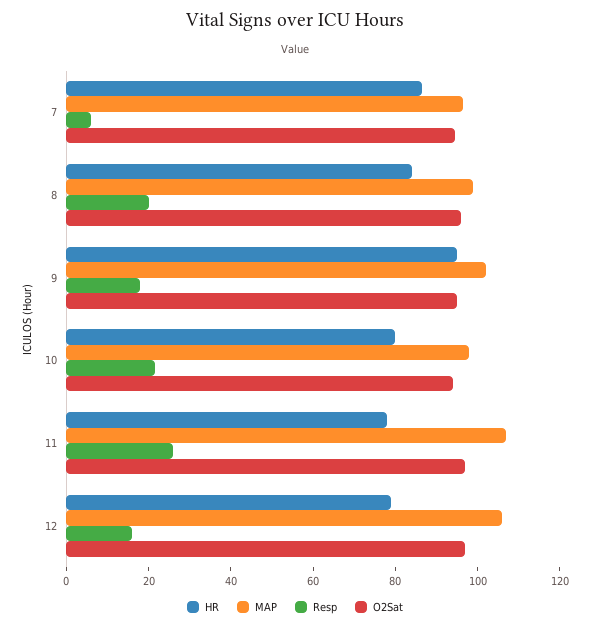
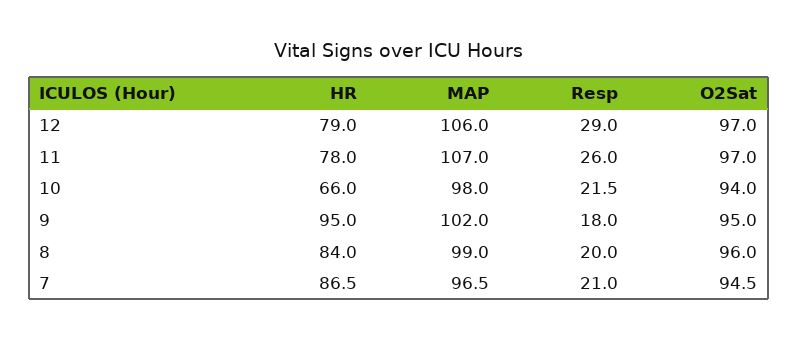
Resp, 7: 5 -> 21
HR, 10: 80 -> 66
Resp, 12: 15 -> 29

